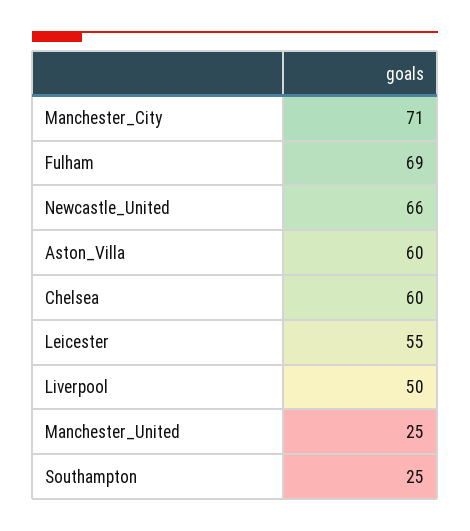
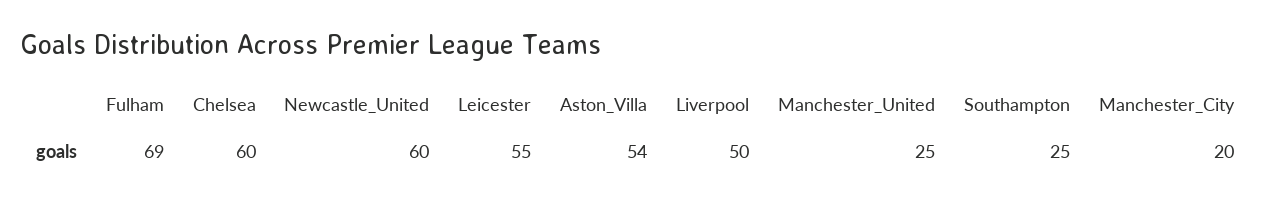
Manchester_City: 71 -> 20
Newcastle_United: 66 -> 60
Aston_Villa: 60 -> 54

